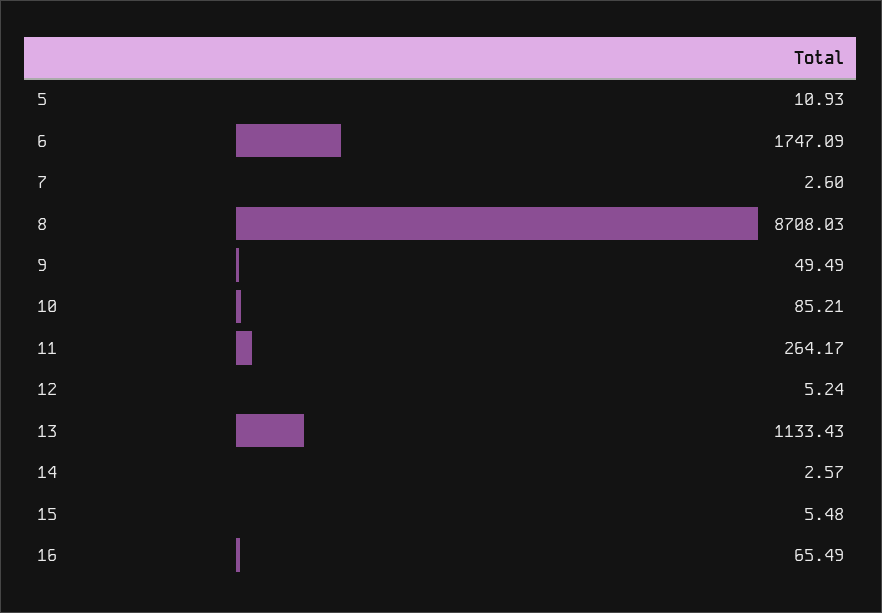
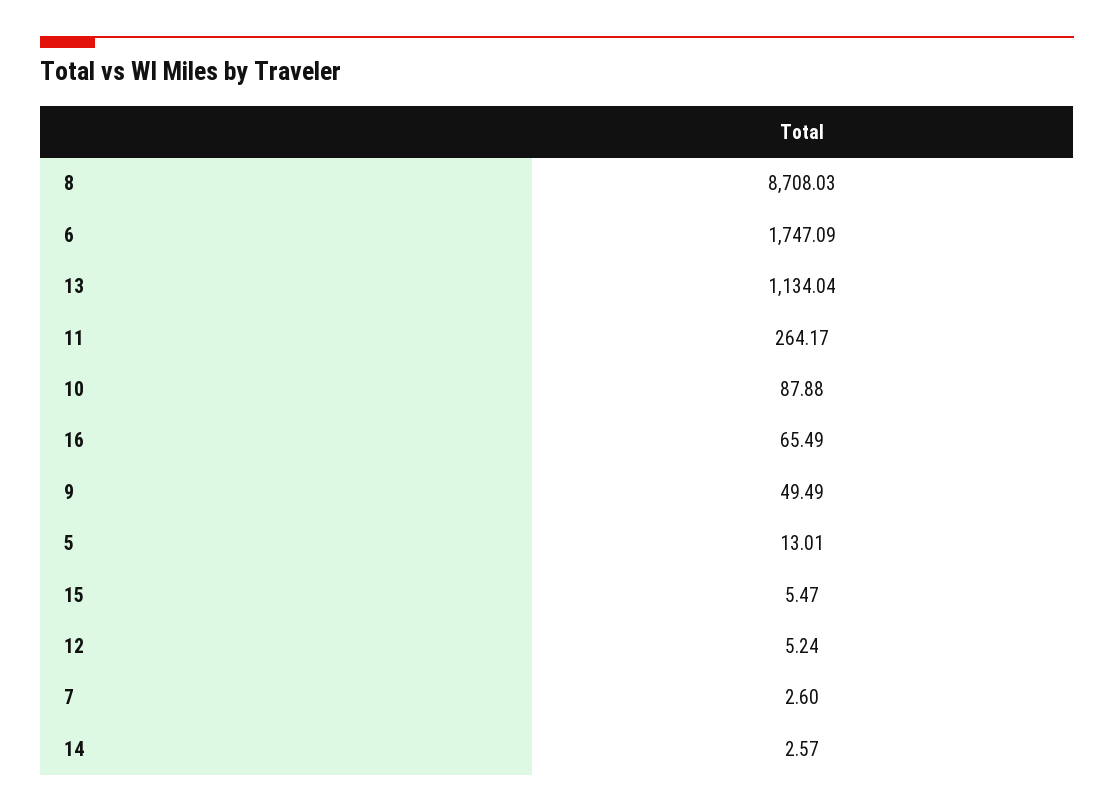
5: 10.93 -> 13.01
10: 85.21 -> 87.88
13: 1133.43 -> 1134.04
15: 5.48 -> 5.47

